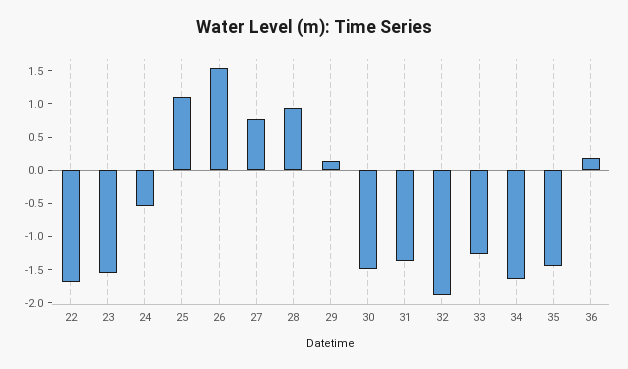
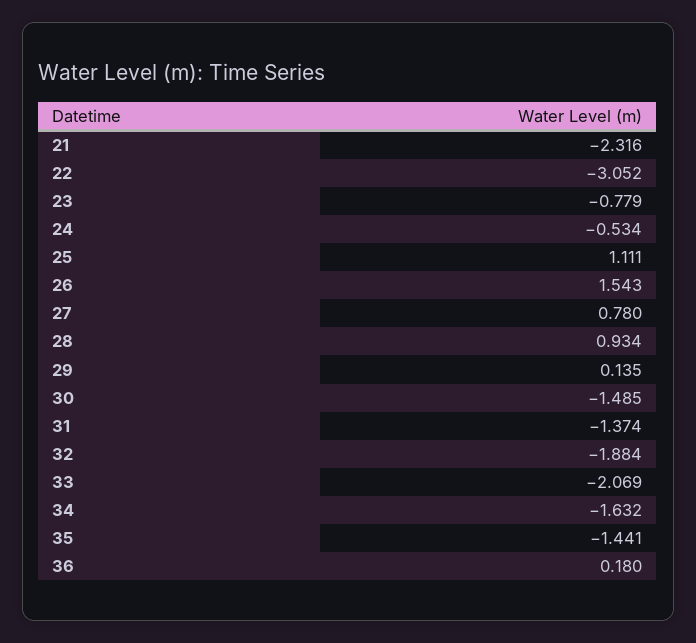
22: -1.75 -> -3.052
23: -1.5 -> -0.779
33: -1.25 -> -2.069
21: none -> -2.316

